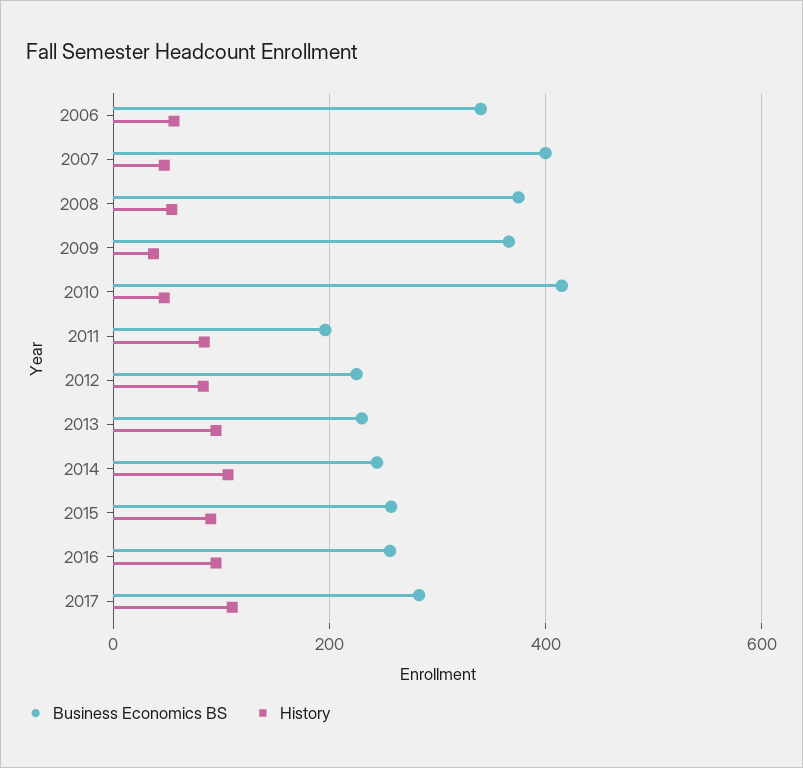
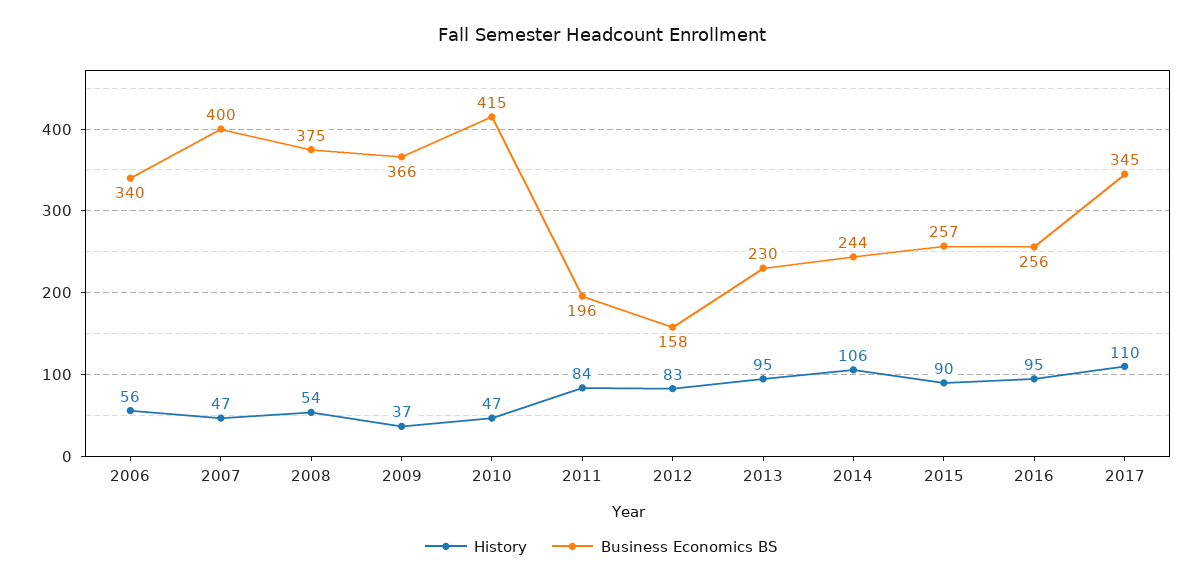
Business Economics BS, 2012: 220 -> 158
Business Economics BS, 2017: 280 -> 345

